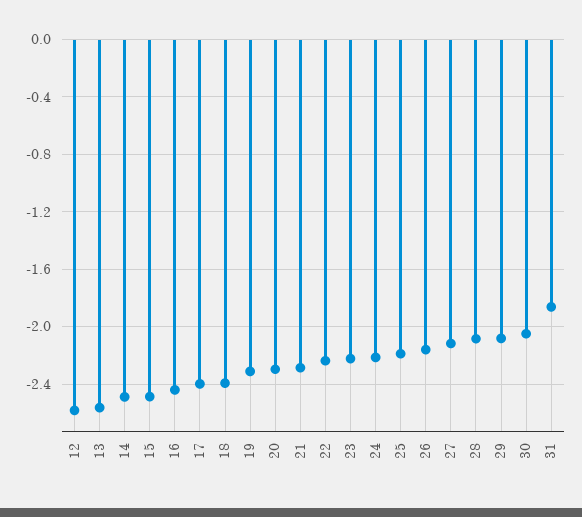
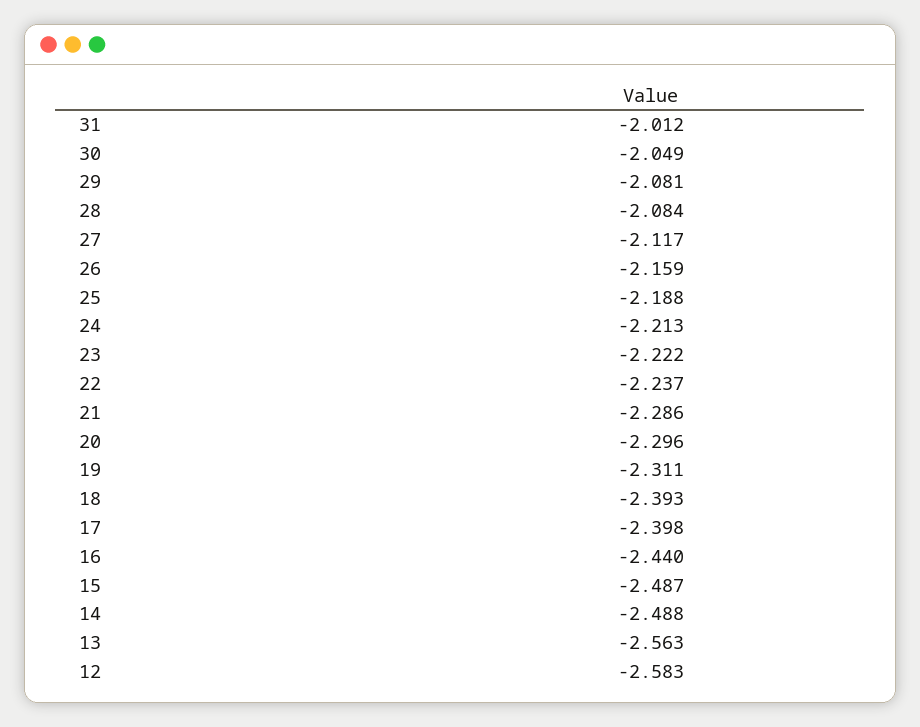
31: -1.85 -> -2.012

